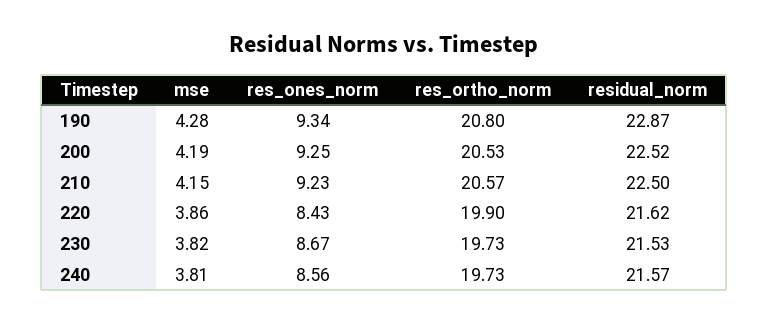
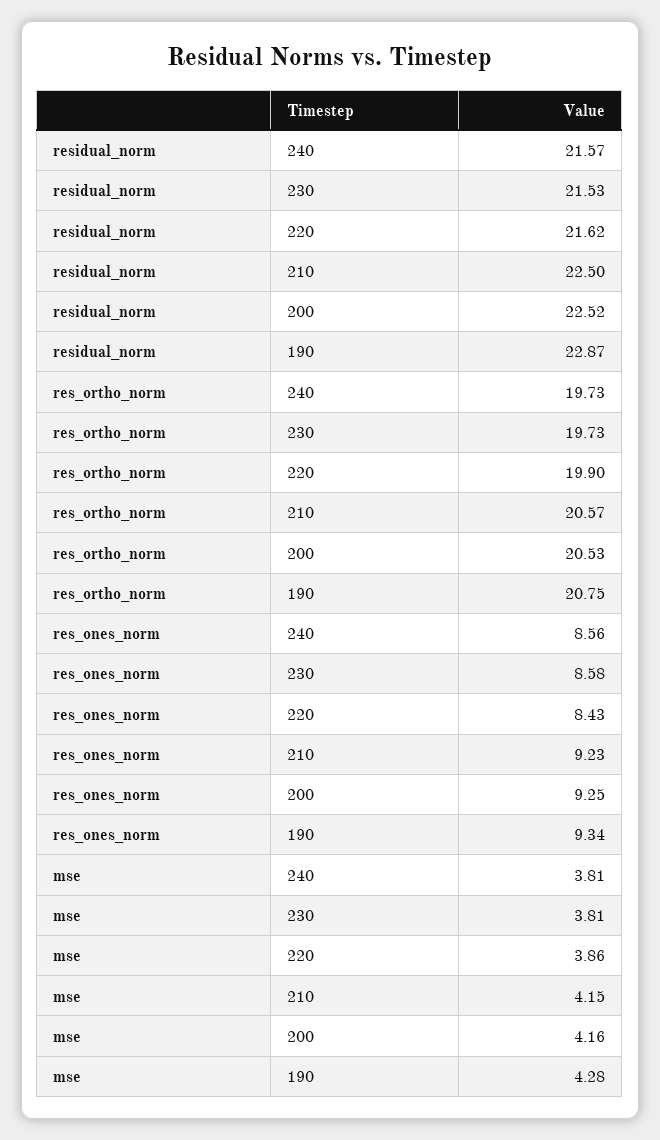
res_ortho_norm, 190: 20.8 -> 20.75
mse, 200: 4.19 -> 4.16
mse, 230: 3.82 -> 3.81
res_ones_norm, 230: 8.67 -> 8.58

